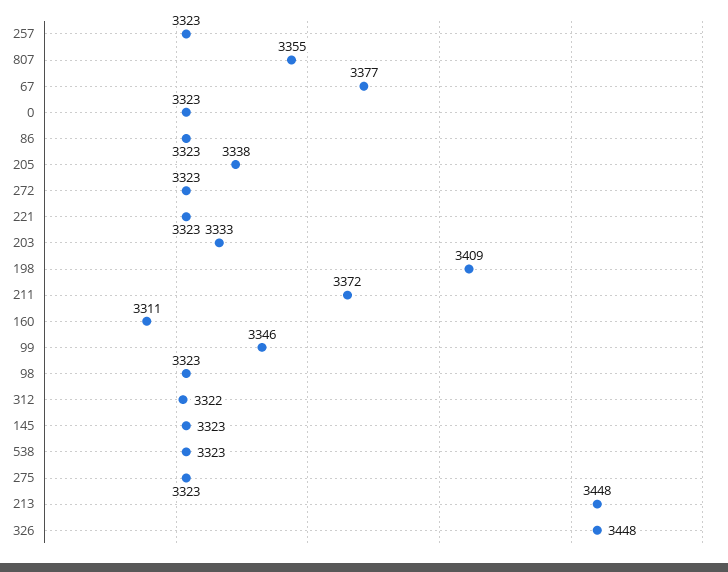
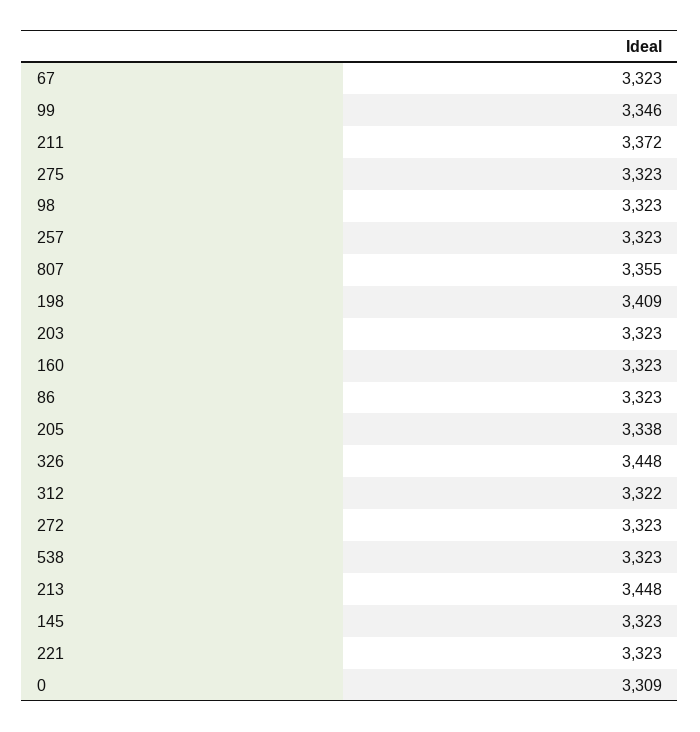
67: 3377 -> 3323
0: 3323 -> 3309
203: 3333 -> 3323
160: 3311 -> 3323

